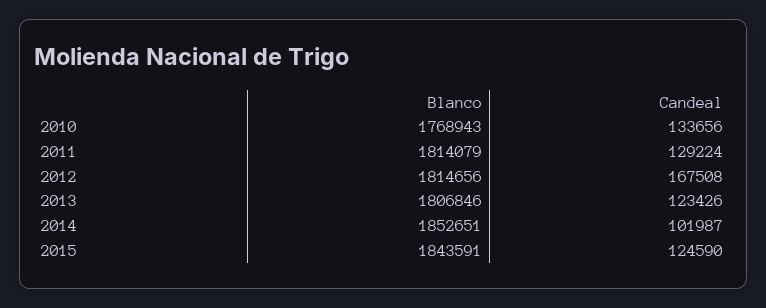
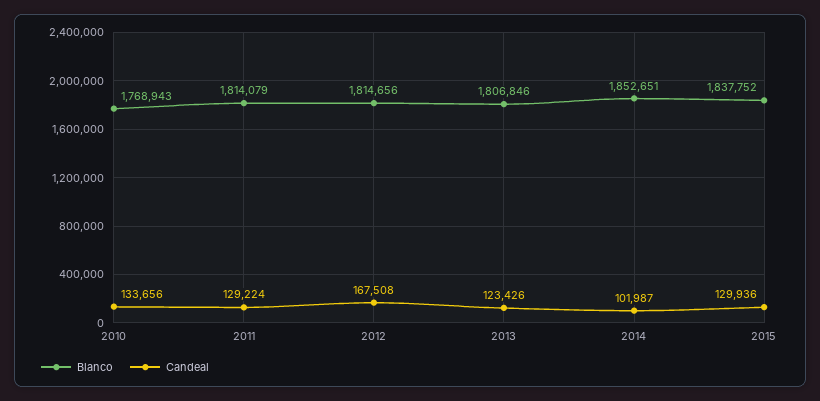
Blanco, 2015: 1843591 -> 1837752
Candeal, 2015: 124590 -> 129936

